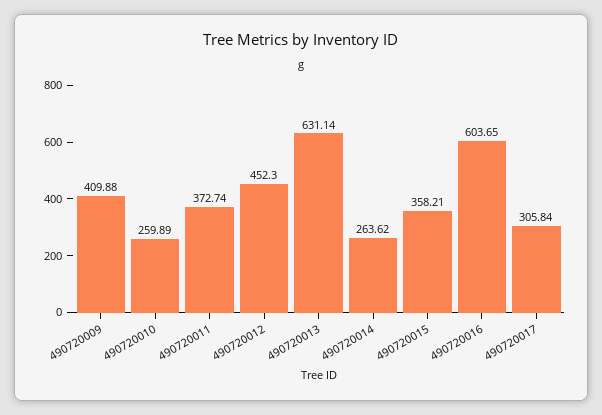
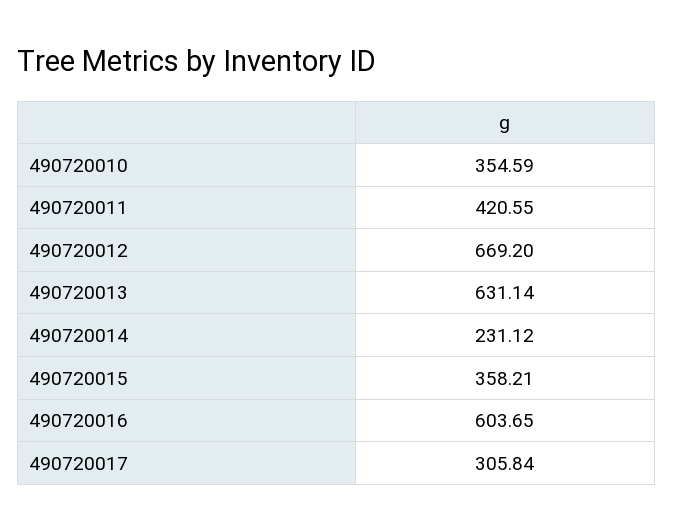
490720009: 409.88 -> none
490720010: 259.89 -> 354.59
490720011: 372.74 -> 420.55
490720012: 452.3 -> 669.2
490720014: 263.62 -> 231.12

